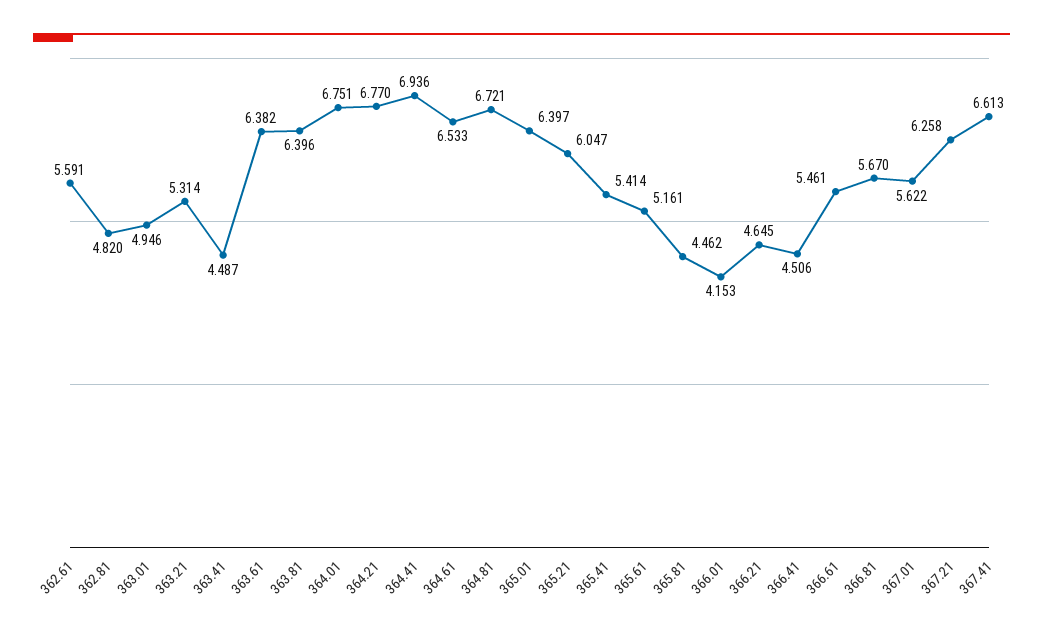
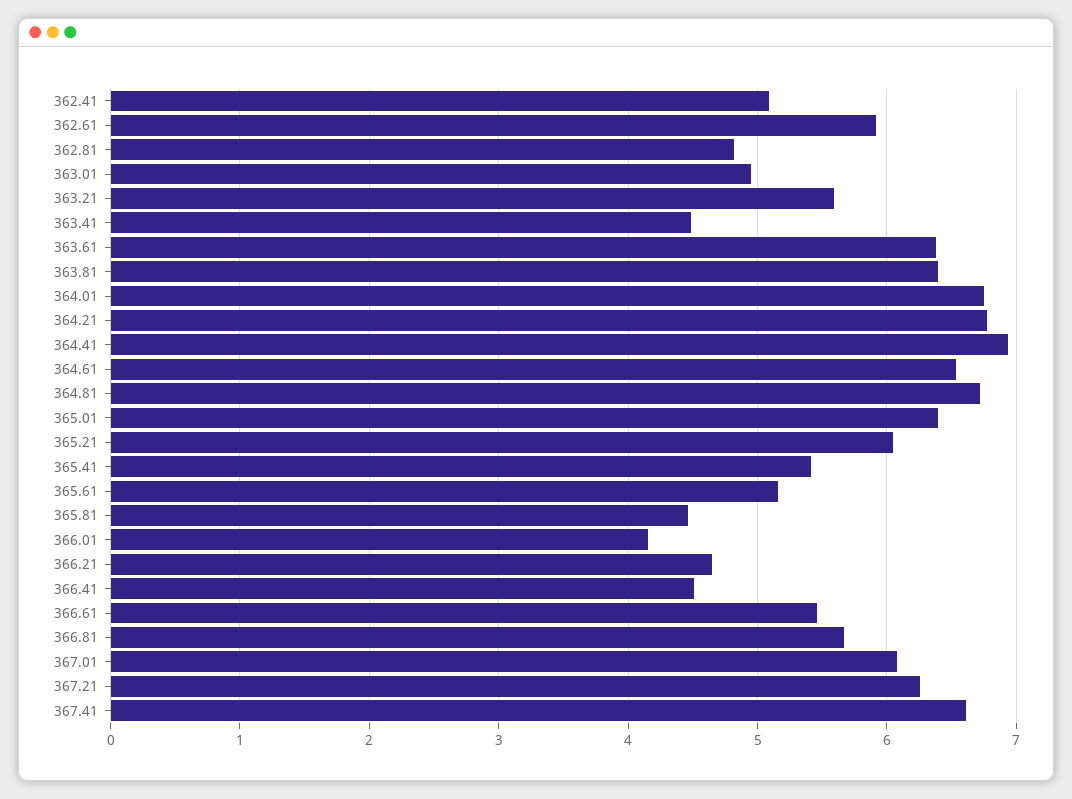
362.61: 5.591 -> 5.9
363.21: 5.314 -> 5.6
367.01: 5.622 -> 6.1
362.41: none -> 5.1

